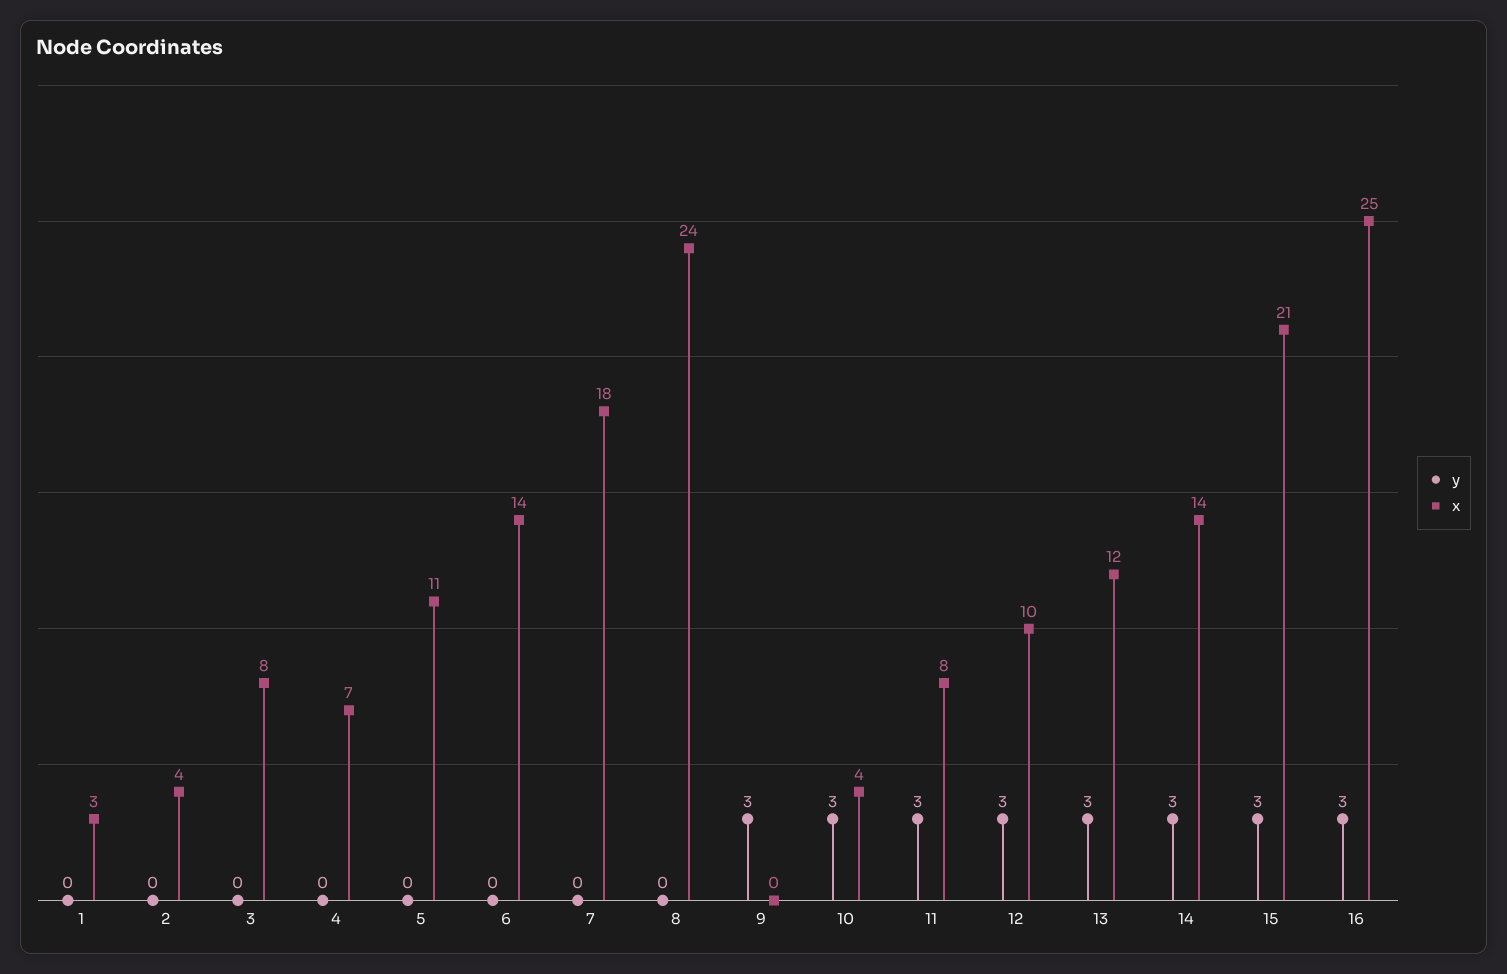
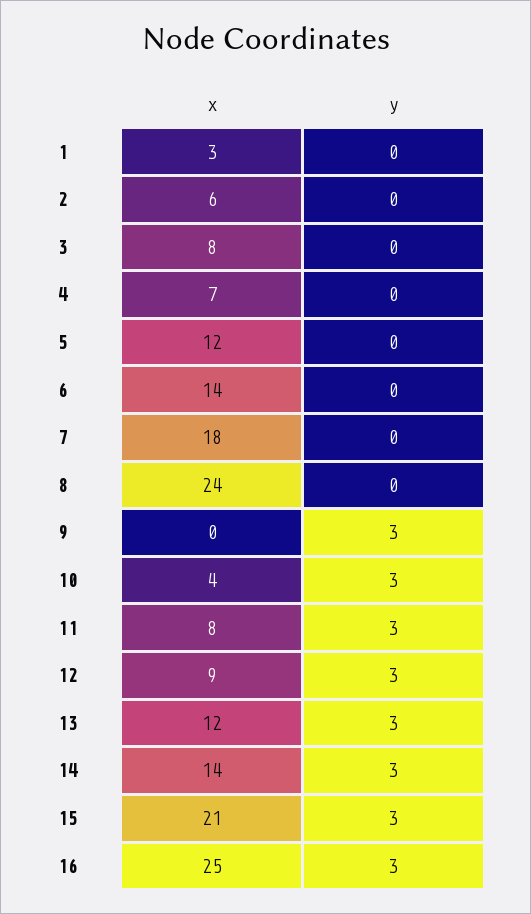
x, 2: 4 -> 6
x, 5: 11 -> 12
x, 12: 10 -> 9

